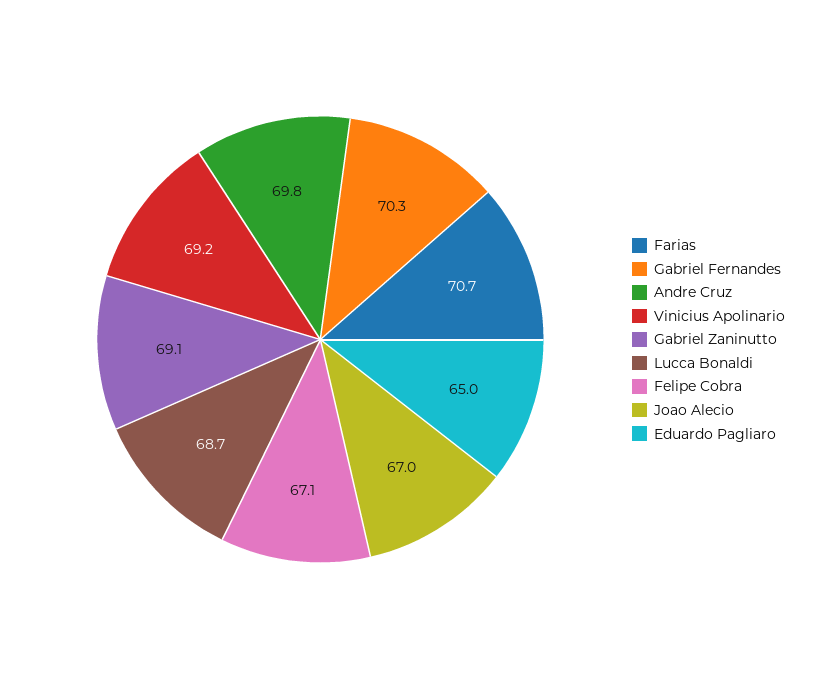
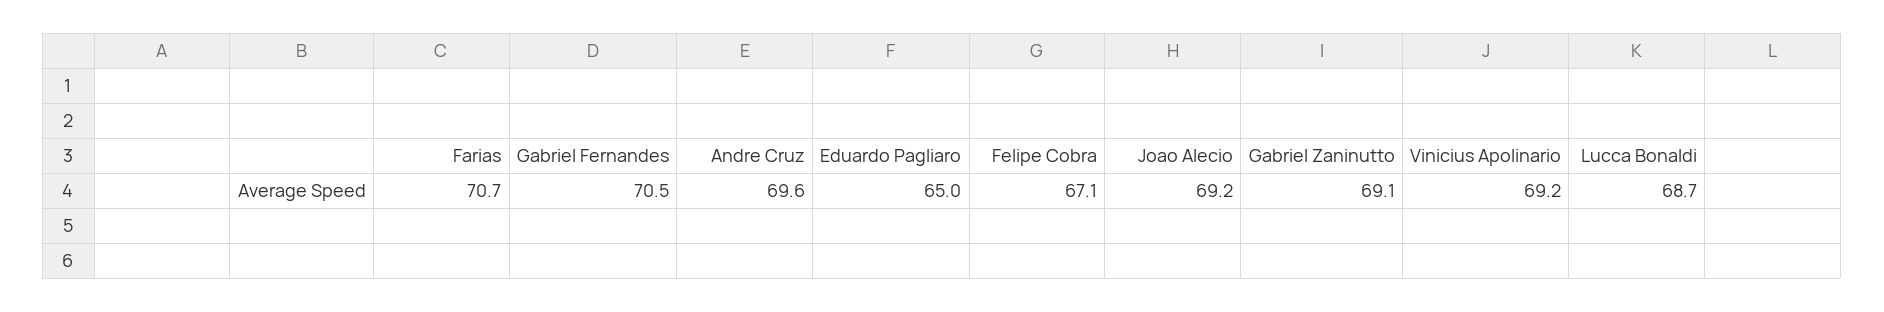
Gabriel Fernandes: 70.3 -> 70.5
Andre Cruz: 69.8 -> 69.6
Joao Alecio: 67 -> 69.2

